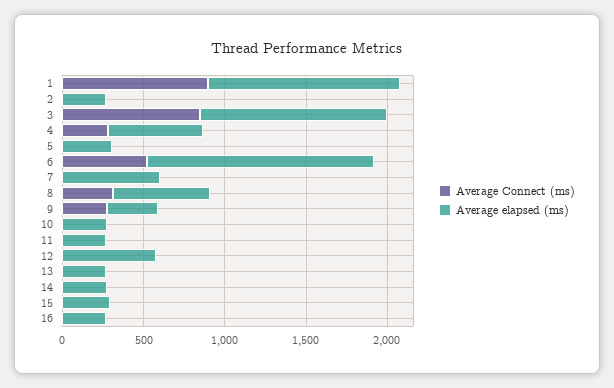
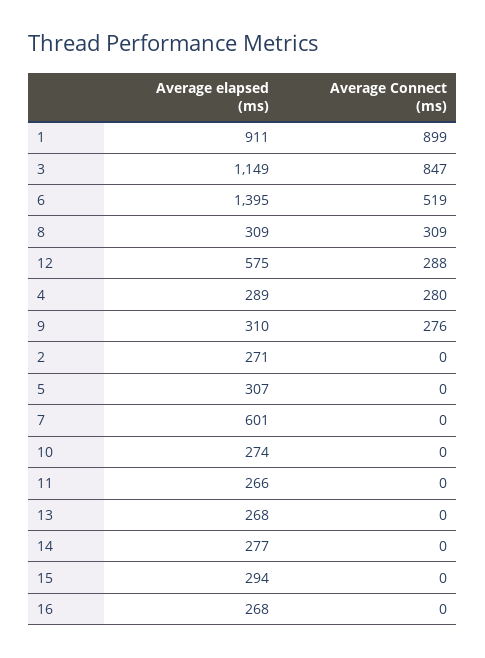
Average elapsed (ms), 1: 1200 -> 911
Average elapsed (ms), 4: 600 -> 289
Average elapsed (ms), 8: 600 -> 309
Average Connect (ms), 12: 0 -> 288

